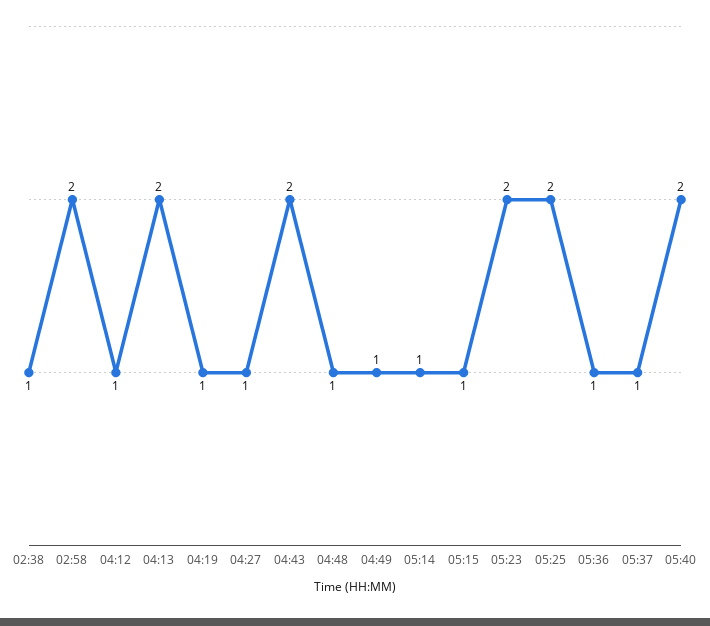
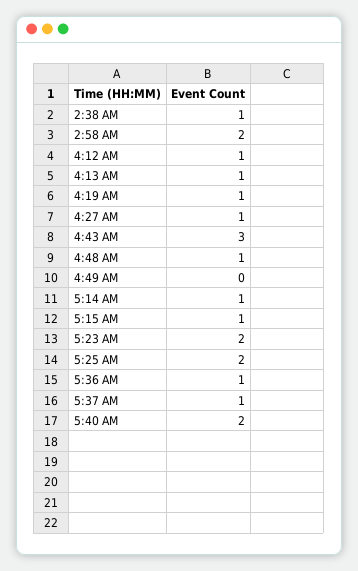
04:13: 2 -> 1
04:43: 2 -> 3
04:49: 1 -> 0

